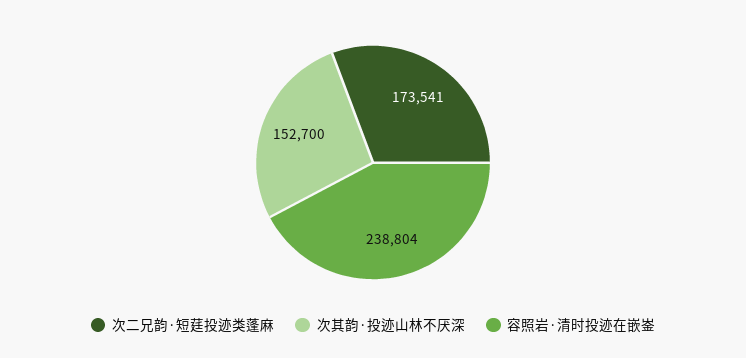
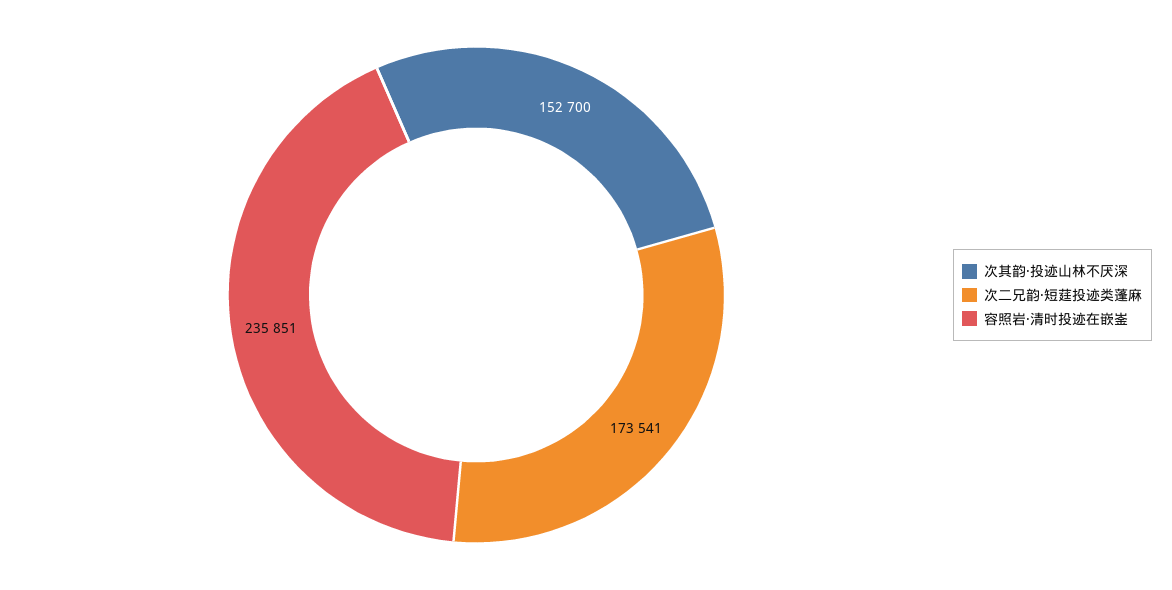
容照岩·清时投迹在嵌崟: 238804 -> 235851

